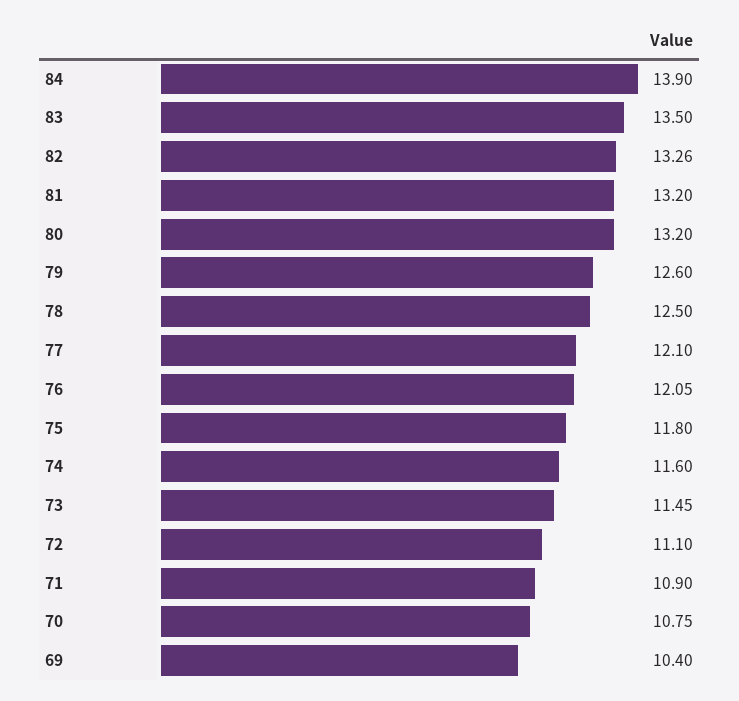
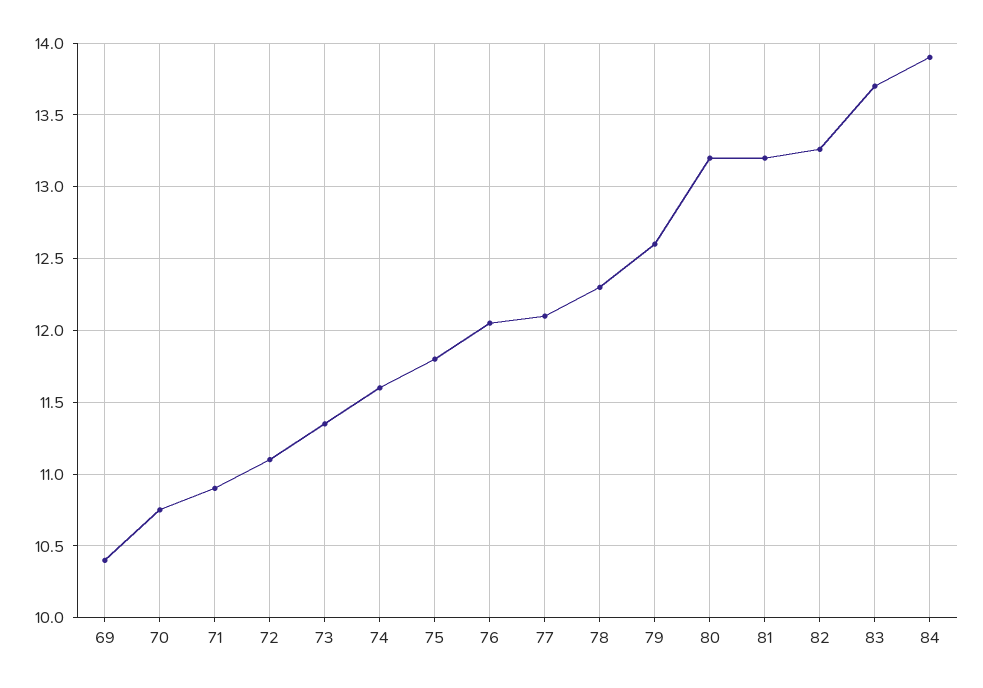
83: 13.5 -> 13.7
78: 12.5 -> 12.3
73: 11.45 -> 11.35

